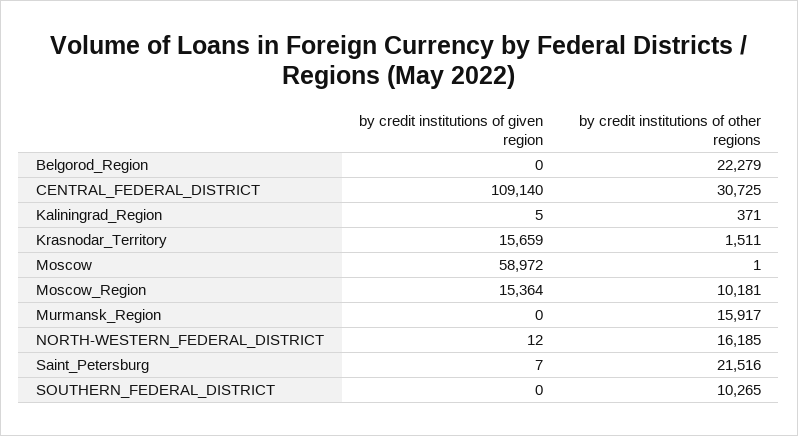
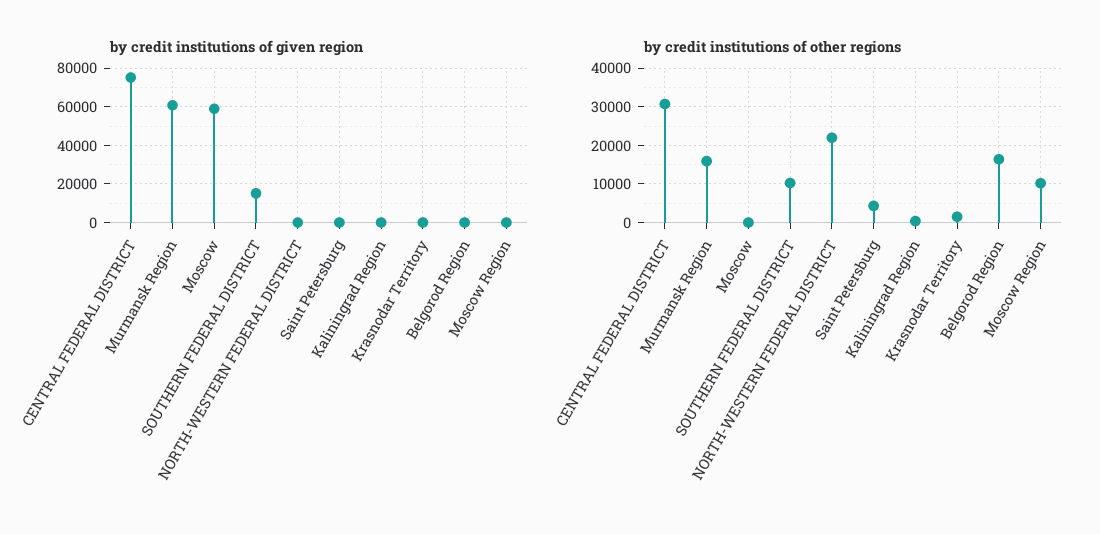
by credit institutions of other regions, Belgorod_Region: 22279 -> 16000
by credit institutions of given region, CENTRAL_FEDERAL_DISTRICT: 109140 -> 75000
by credit institutions of given region, Krasnodar_Territory: 15659 -> 0
by credit institutions of given region, Moscow_Region: 15364 -> 0
by credit institutions of given region, Murmansk_Region: 0 -> 60000
by credit institutions of other regions, NORTH-WESTERN_FEDERAL_DISTRICT: 16185 -> 22000
by credit institutions of other regions, Saint_Petersburg: 21516 -> 4000
by credit institutions of given region, SOUTHERN_FEDERAL_DISTRICT: 0 -> 15000

